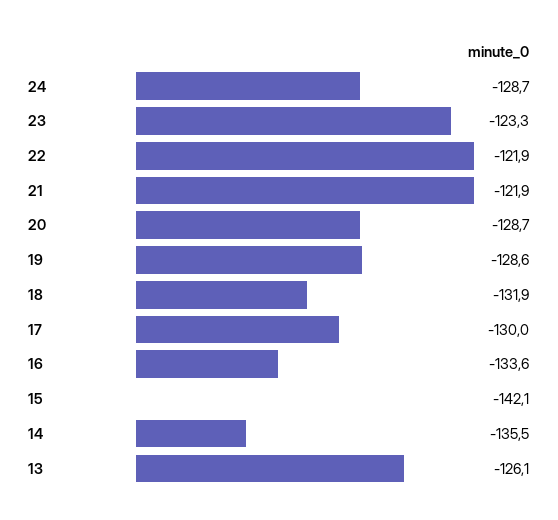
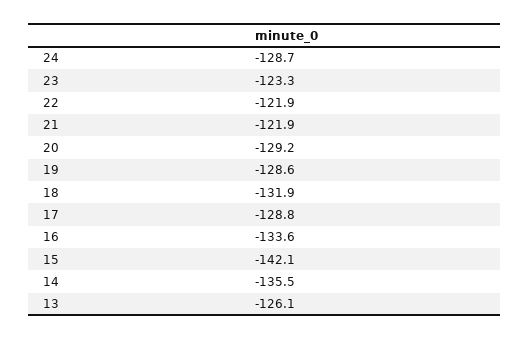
20: -128.7 -> -129.2
17: -130 -> -128.8

